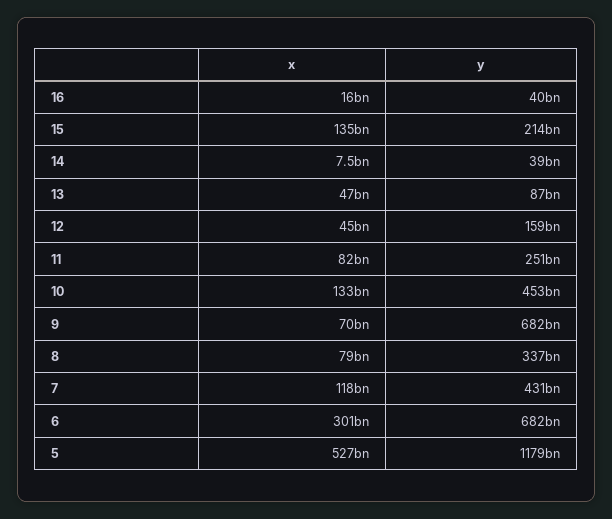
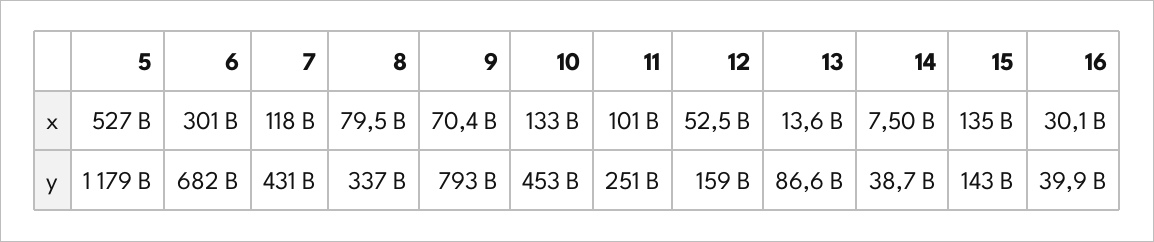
x, 16: 16000000000 -> 30100000000
y, 15: 214000000000 -> 143000000000
x, 13: 47000000000 -> 13600000000
x, 12: 45000000000 -> 52500000000
x, 11: 82000000000 -> 101000000000
y, 9: 682000000000 -> 793000000000

